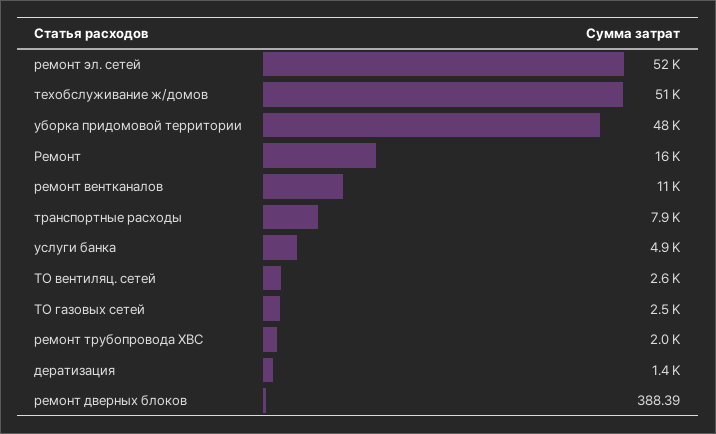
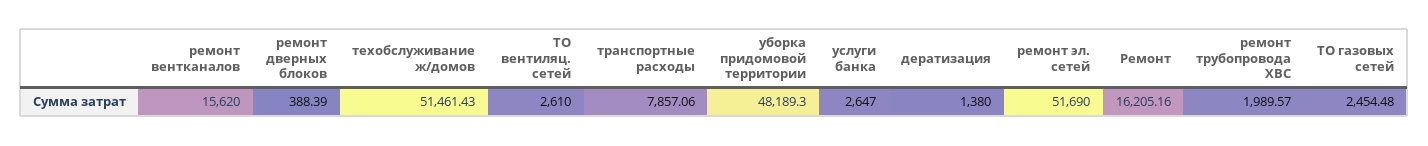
ремонт вентканалов: 11000 -> 15620
услуги банка: 4900 -> 2647

